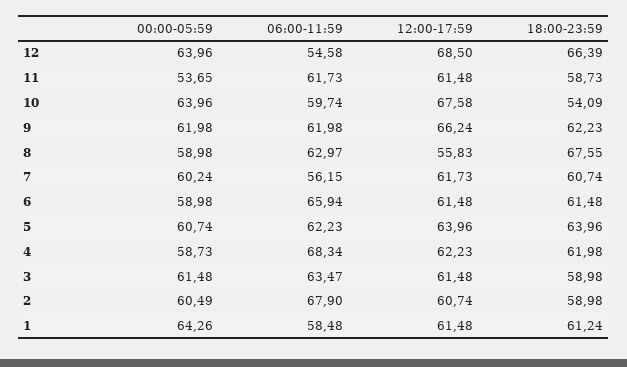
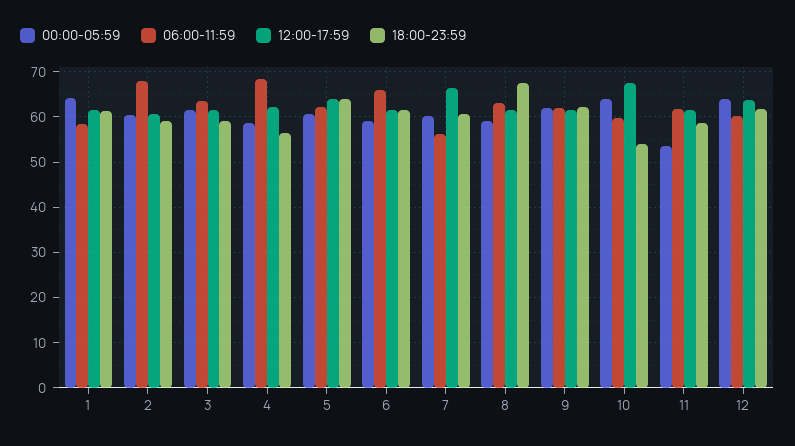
06:00-11:59, 12: 54.58 -> 60
12:00-17:59, 12: 68.5 -> 64
18:00-23:59, 12: 66.39 -> 62
12:00-17:59, 9: 66.24 -> 62
12:00-17:59, 8: 55.83 -> 62
12:00-17:59, 7: 61.73 -> 66
18:00-23:59, 4: 61.98 -> 56

